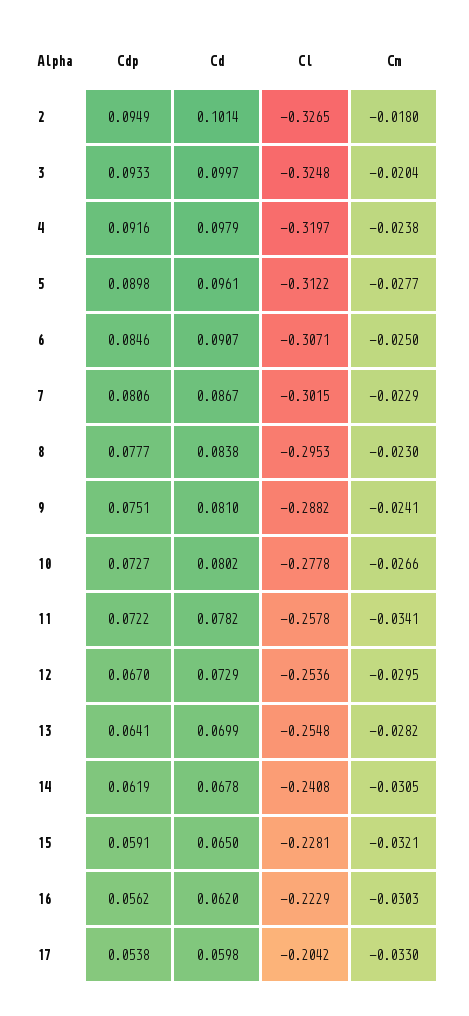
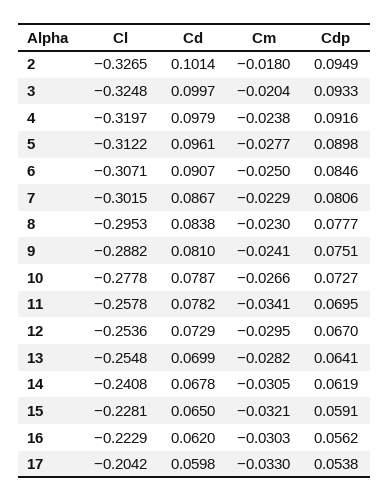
Cd, 10: 0.0802 -> 0.0787
Cdp, 11: 0.0722 -> 0.0695

